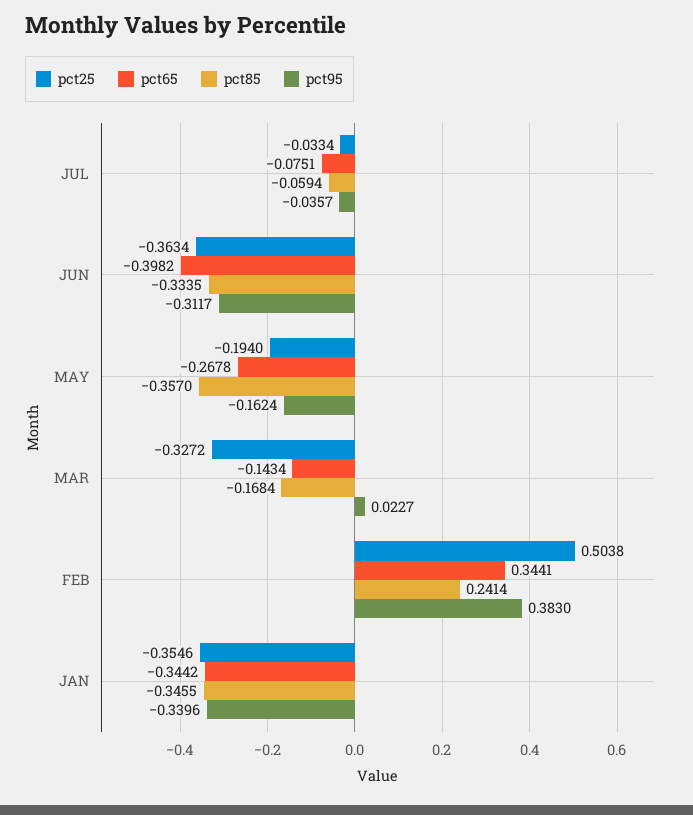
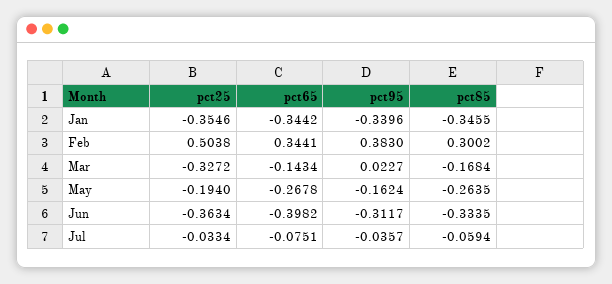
pct85, MAY: -0.357 -> -0.2635
pct85, FEB: 0.2414 -> 0.3002

